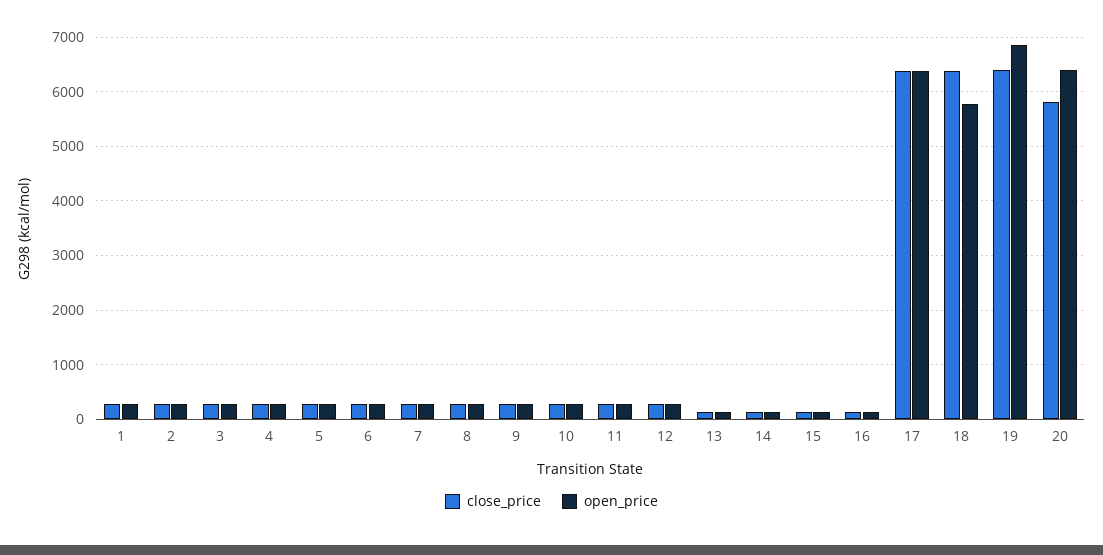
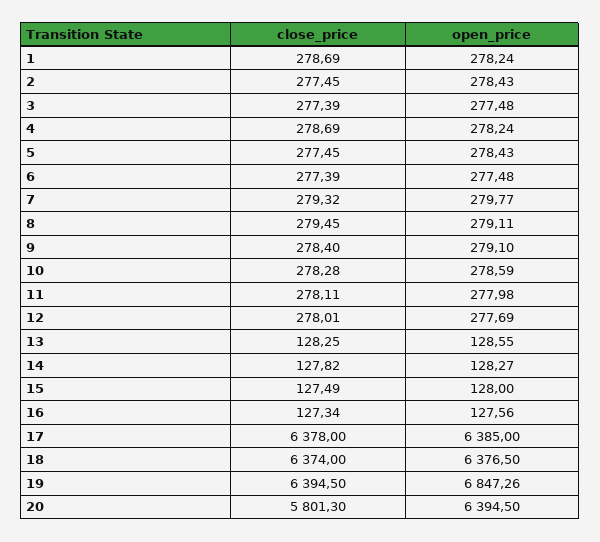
open_price, 18: 5800 -> 6376.5

